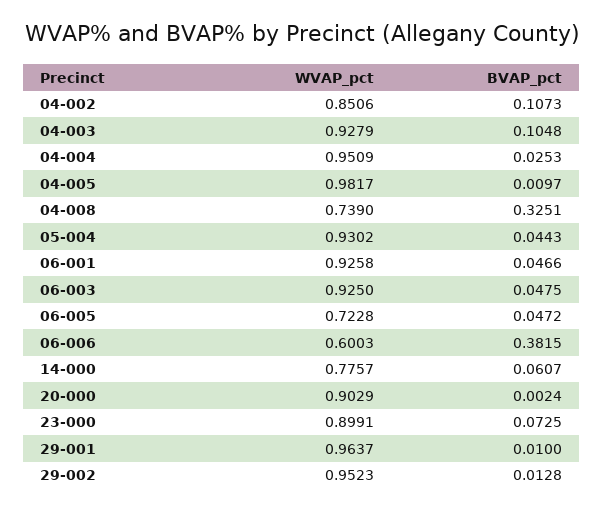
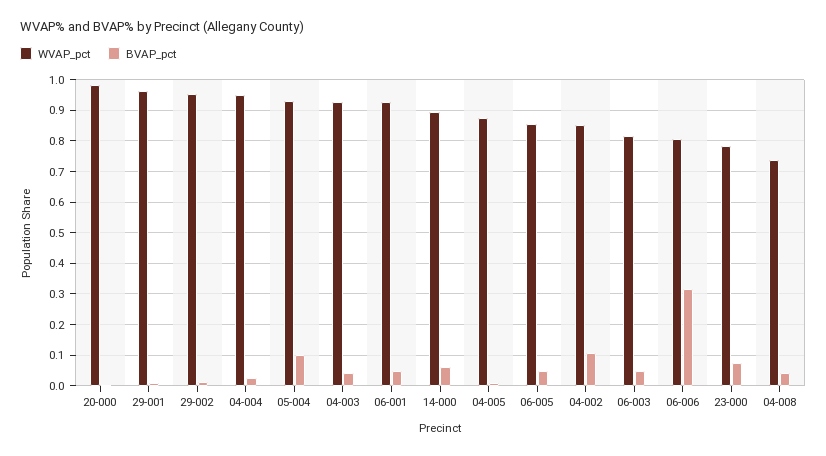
BVAP_pct, 04-003: 0.1048 -> 0.04
WVAP_pct, 04-005: 0.9817 -> 0.88
BVAP_pct, 04-008: 0.3251 -> 0.04
BVAP_pct, 05-004: 0.0443 -> 0.1
WVAP_pct, 06-003: 0.925 -> 0.82
WVAP_pct, 06-005: 0.7228 -> 0.86
WVAP_pct, 06-006: 0.6003 -> 0.8
BVAP_pct, 06-006: 0.3815 -> 0.32
WVAP_pct, 14-000: 0.7757 -> 0.9
WVAP_pct, 20-000: 0.9029 -> 0.98
WVAP_pct, 23-000: 0.8991 -> 0.78

